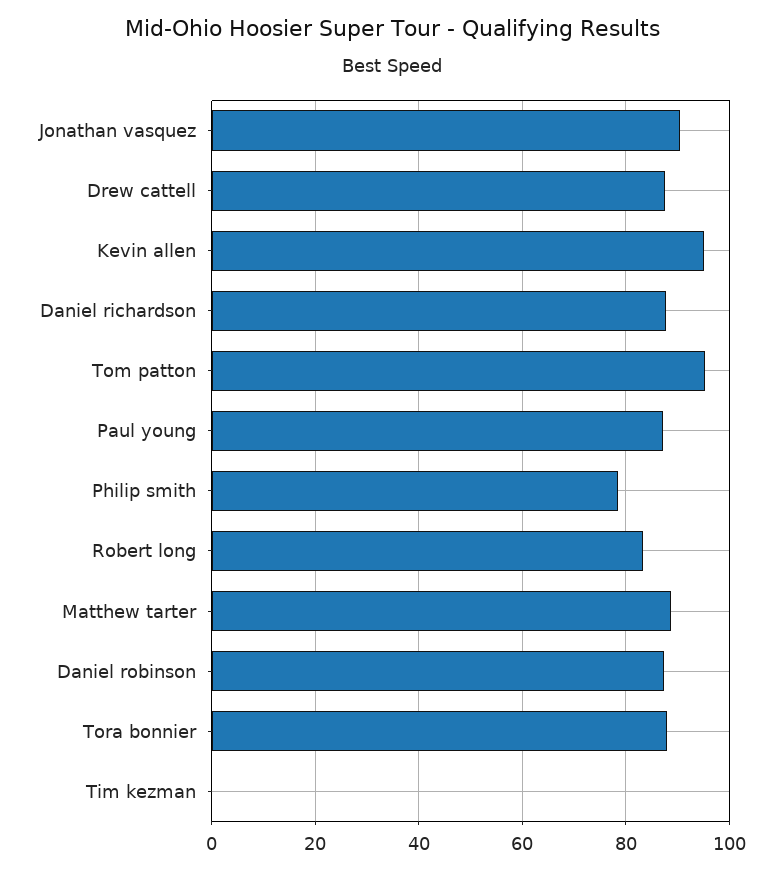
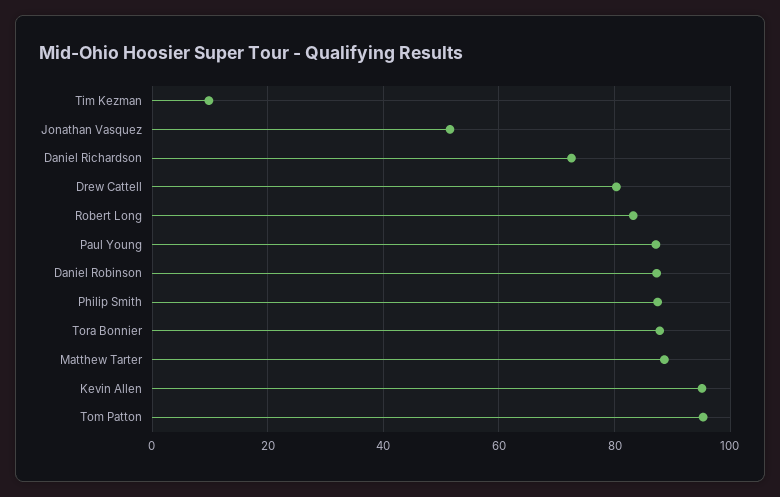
Jonathan vasquez: 90 -> 52
Drew cattell: 88 -> 80
Daniel richardson: 88 -> 72
Philip smith: 78 -> 88
Tim kezman: 0 -> 10

